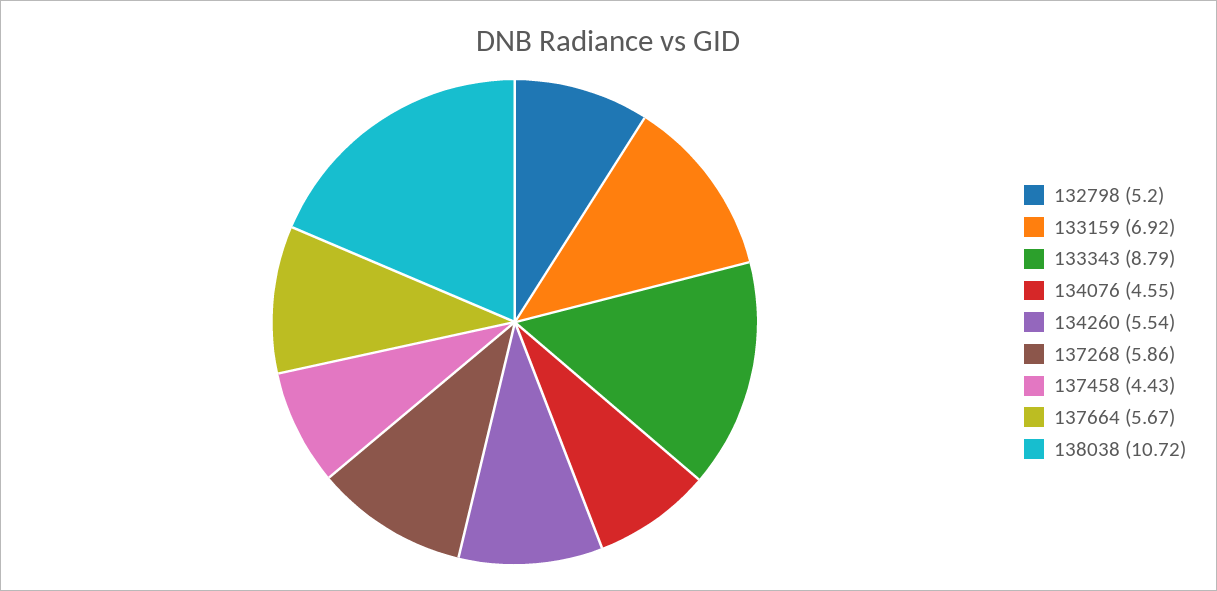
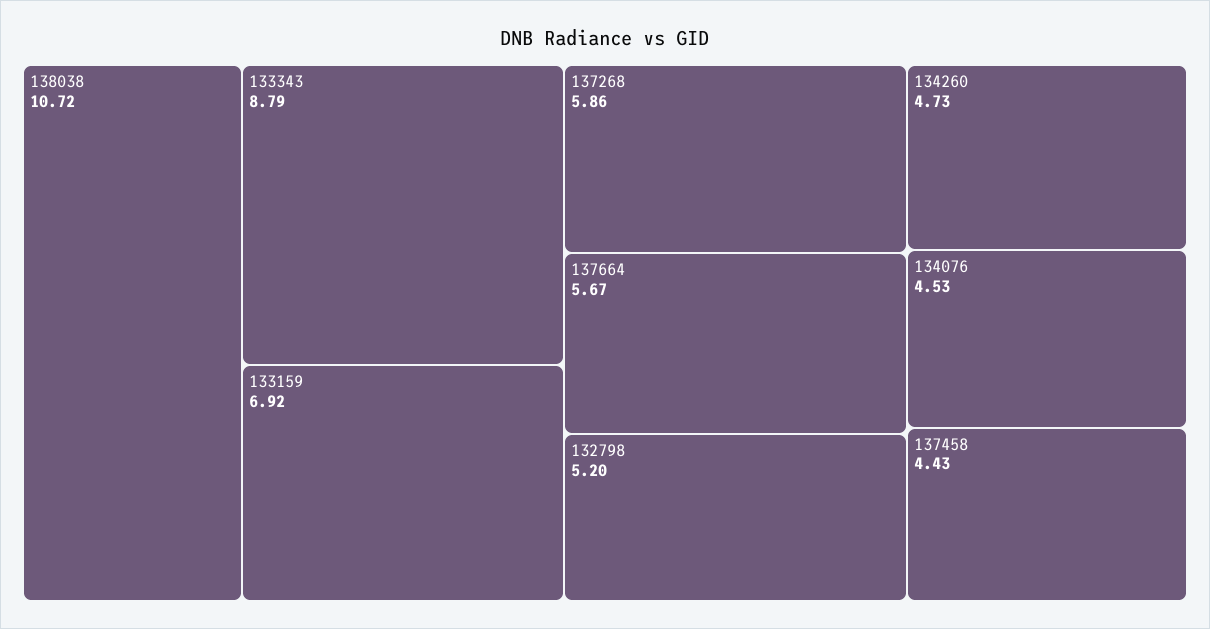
134076: 4.55 -> 4.53
134260: 5.54 -> 4.73

